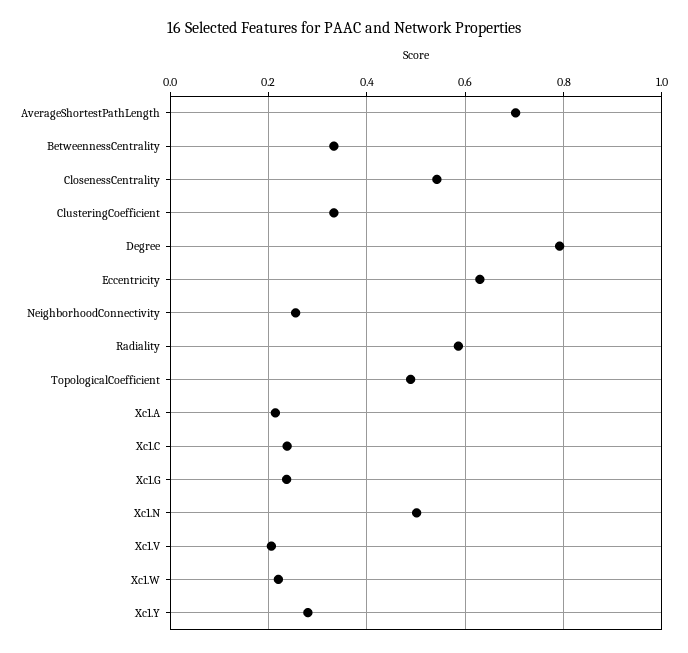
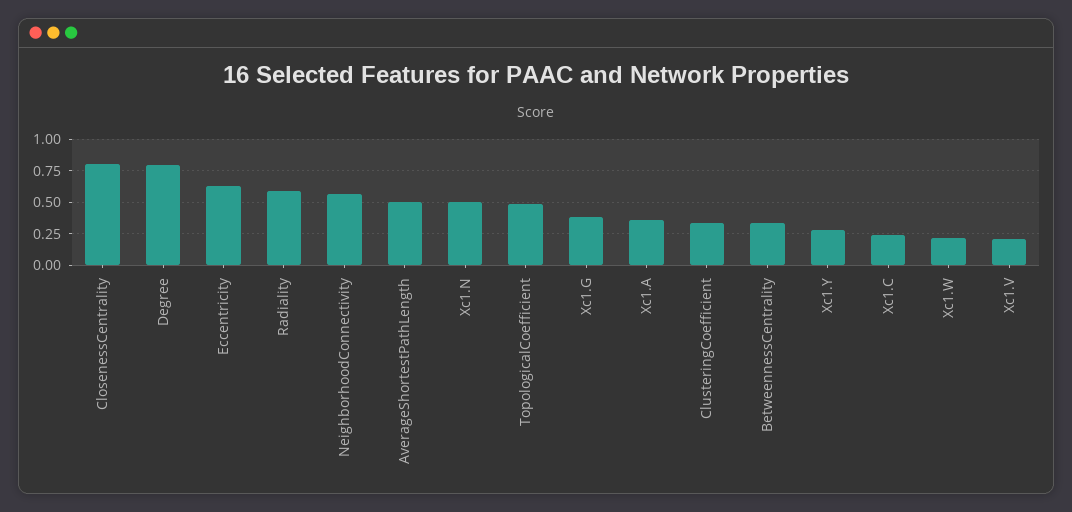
AverageShortestPathLength: 0.7 -> 0.5
ClosenessCentrality: 0.54 -> 0.8
NeighborhoodConnectivity: 0.26 -> 0.55
Xc1.A: 0.22 -> 0.35
Xc1.G: 0.24 -> 0.4

